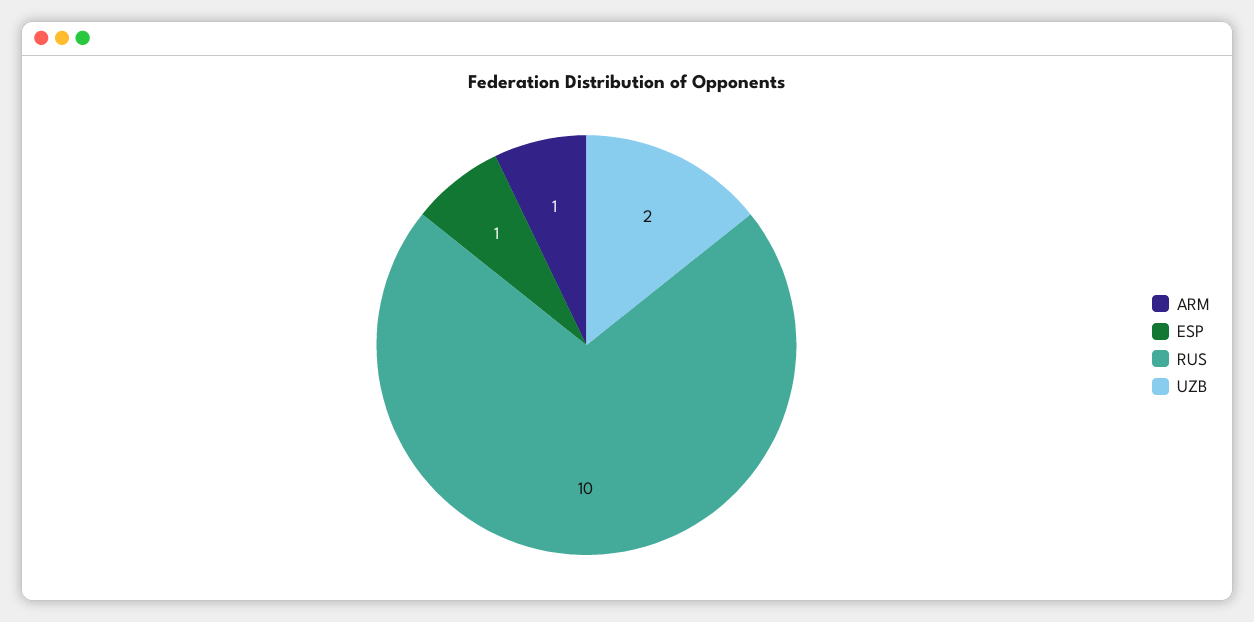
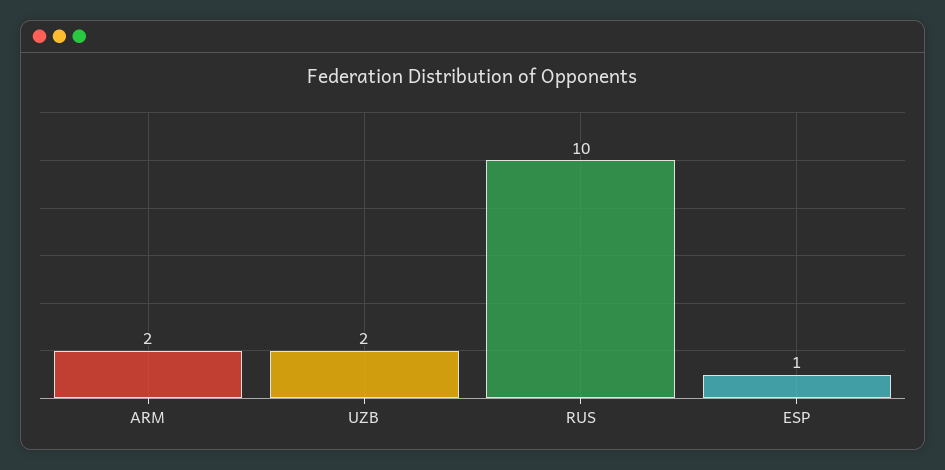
ARM: 1 -> 2

